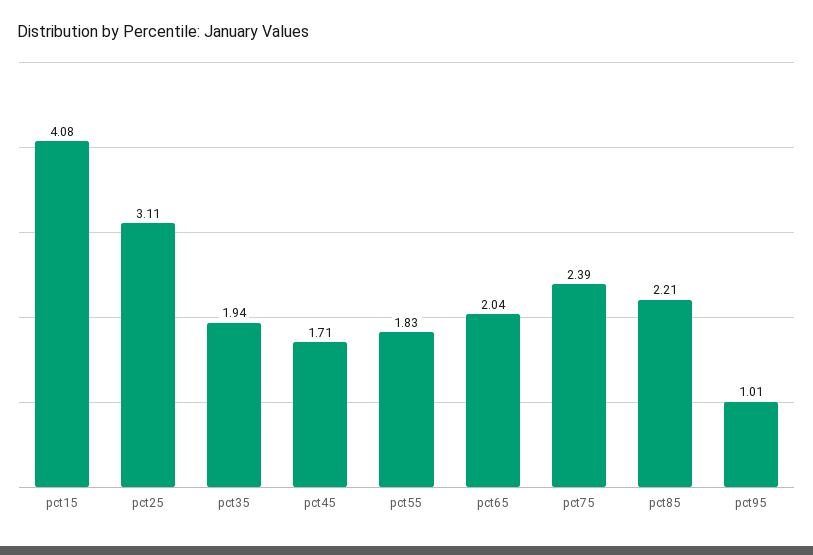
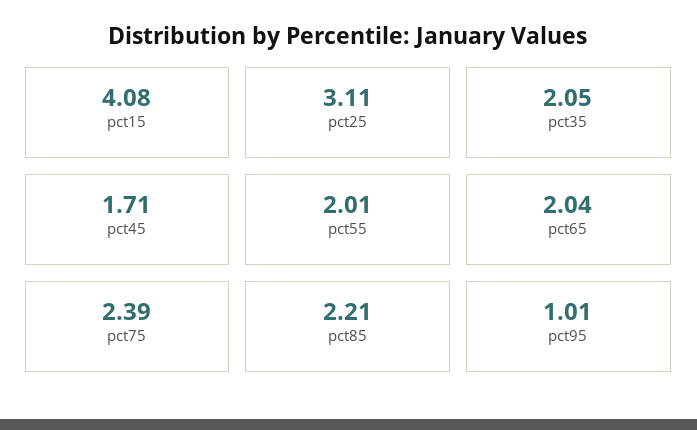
pct35: 1.94 -> 2.05
pct55: 1.83 -> 2.01

